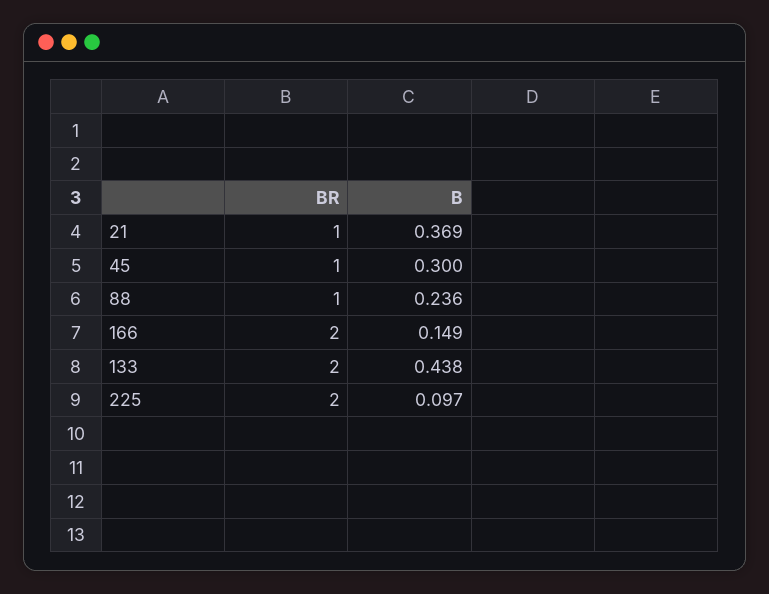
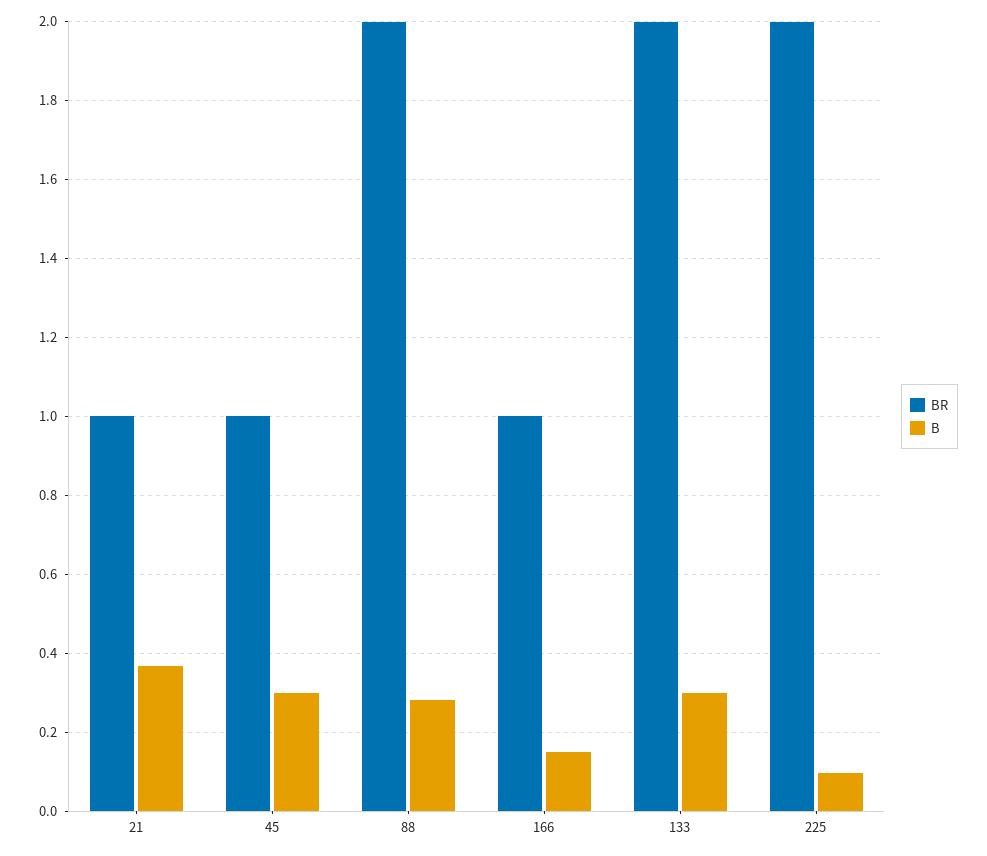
BR, 88: 1 -> 2
B, 88: 0.236 -> 0.28
BR, 166: 2 -> 1
B, 133: 0.438 -> 0.3

